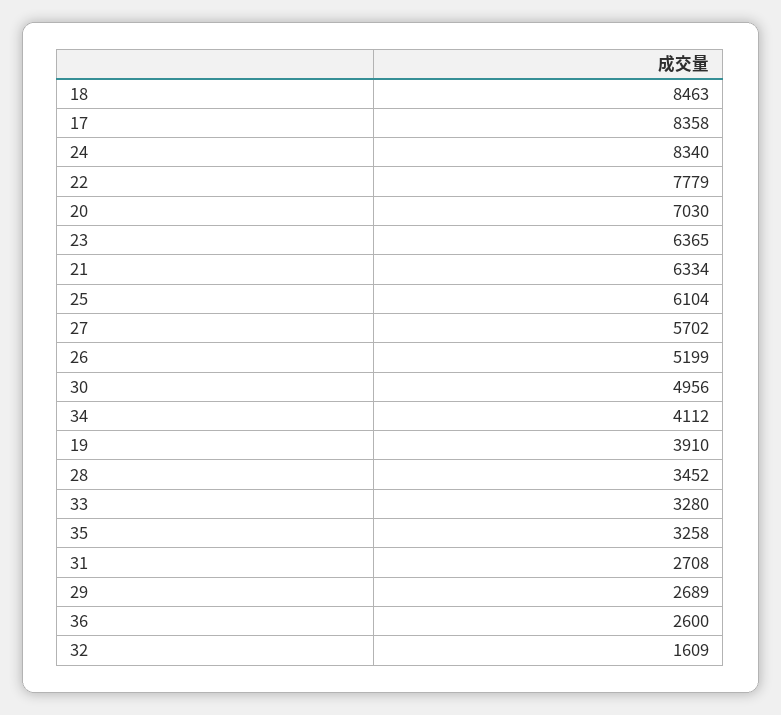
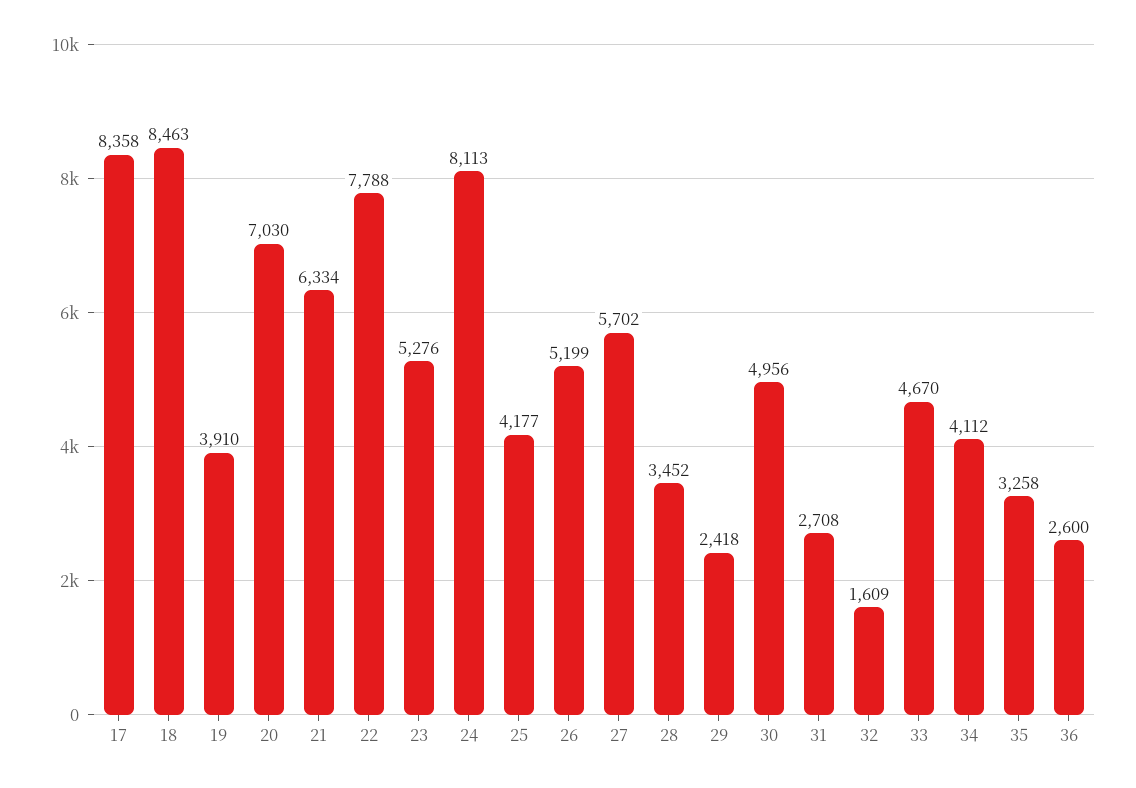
24: 8340 -> 8113
22: 7779 -> 7788
23: 6365 -> 5276
25: 6104 -> 4177
33: 3280 -> 4670
29: 2689 -> 2418

